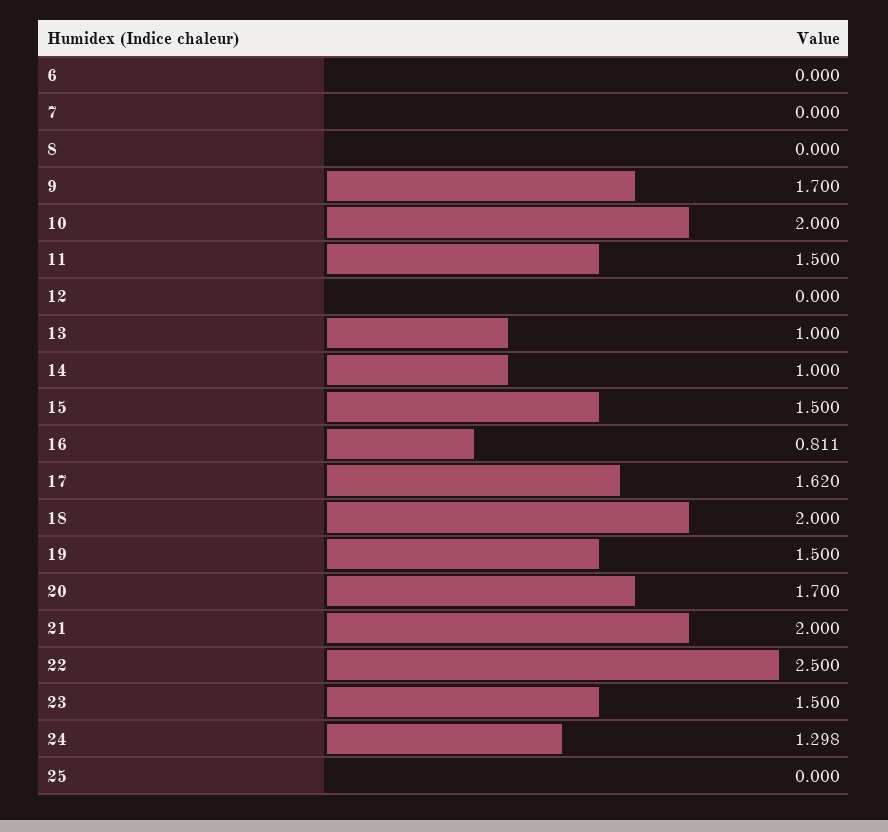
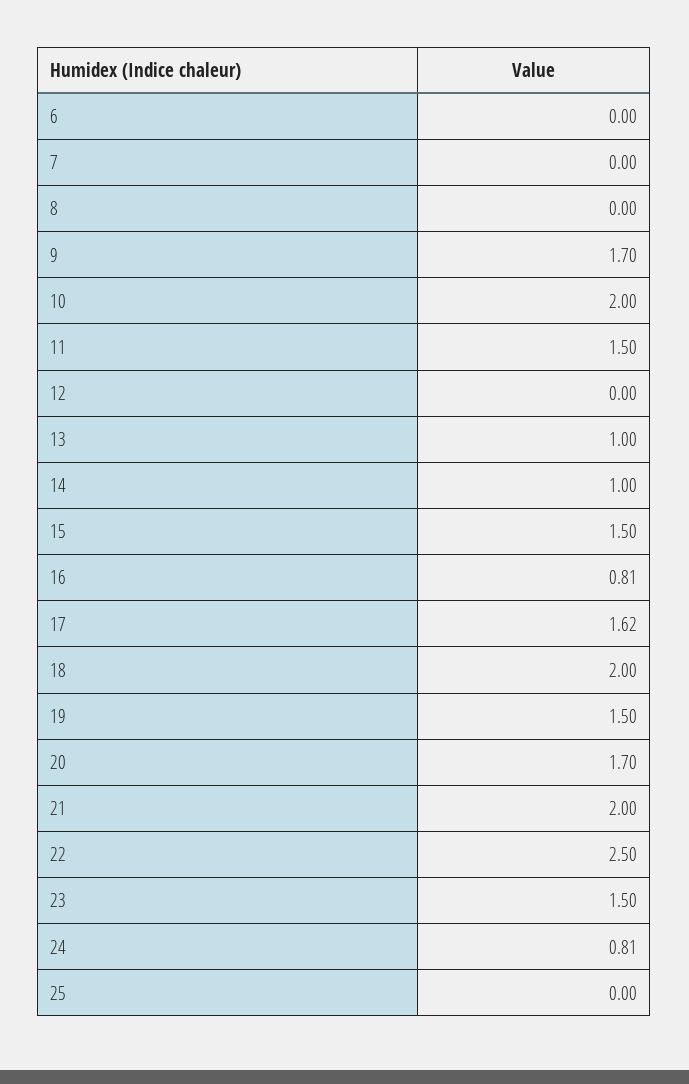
24: 1.298 -> 0.81

